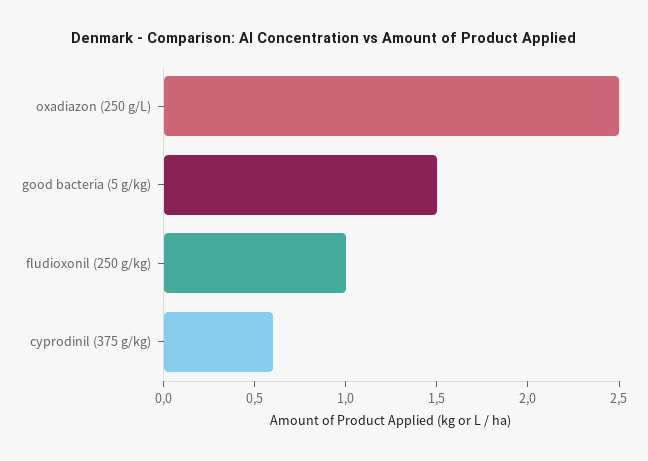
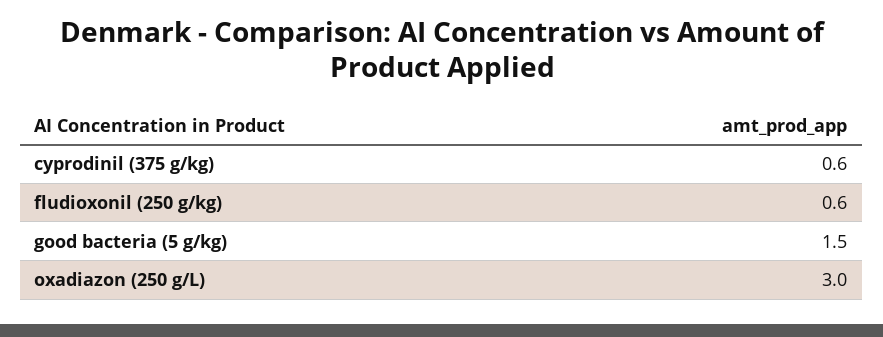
oxadiazon (250 g/L): 2.5 -> 3
fludioxonil (250 g/kg): 1 -> 0.6

